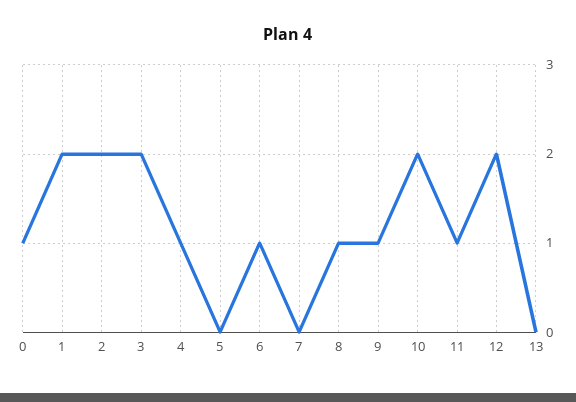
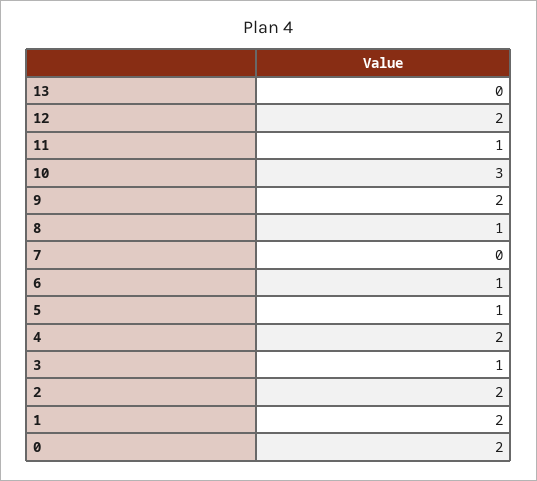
0: 1 -> 2
3: 2 -> 1
4: 1 -> 2
5: 0 -> 1
9: 1 -> 2
10: 2 -> 3

